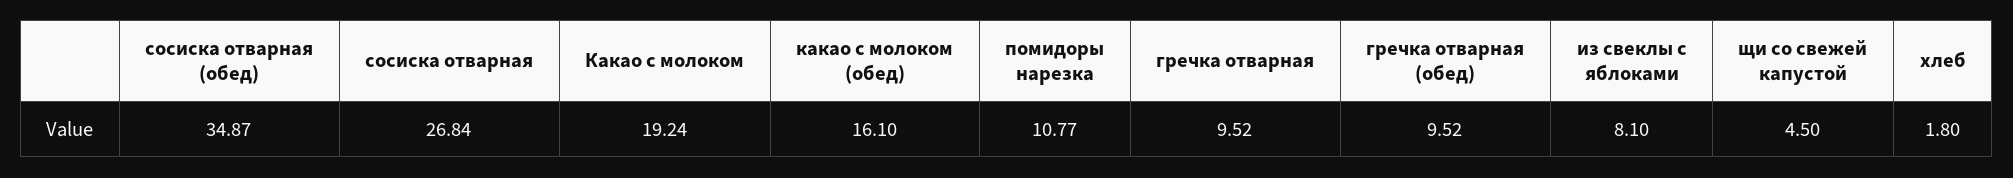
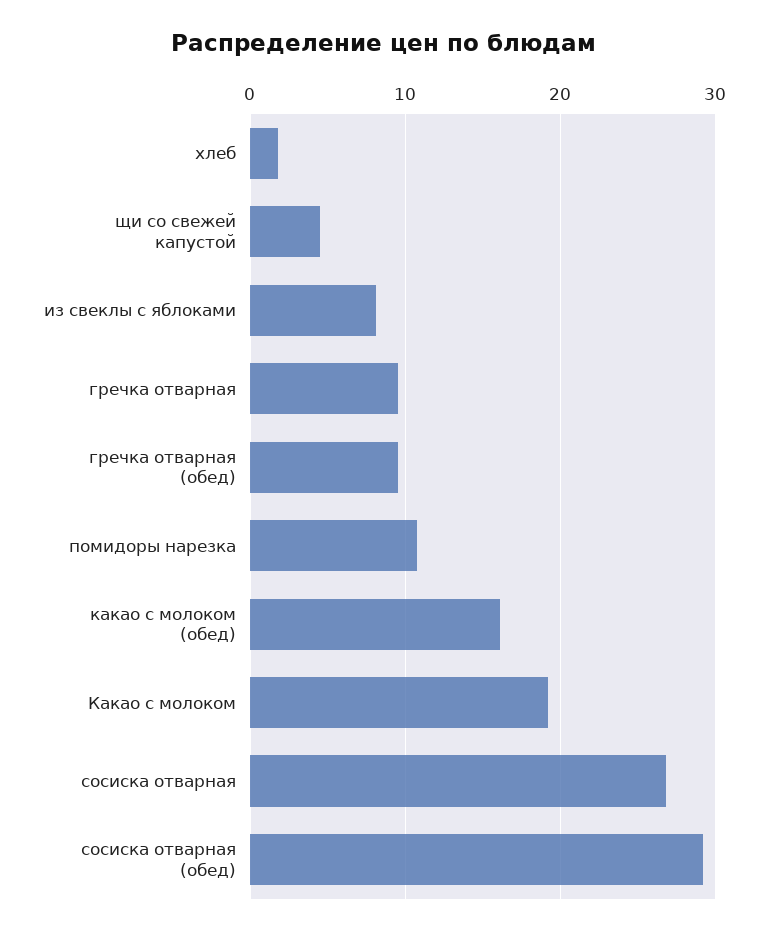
сосиска отварная (обед): 34.87 -> 29

